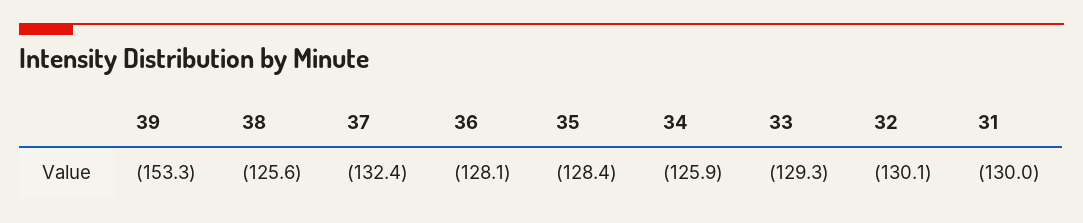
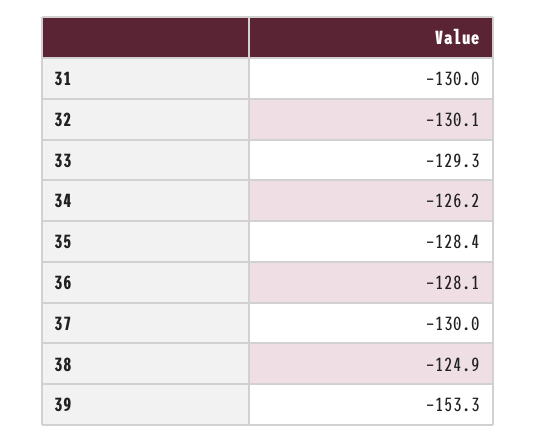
38: -125.6 -> -124.9
37: -132.4 -> -130
34: -125.9 -> -126.2

